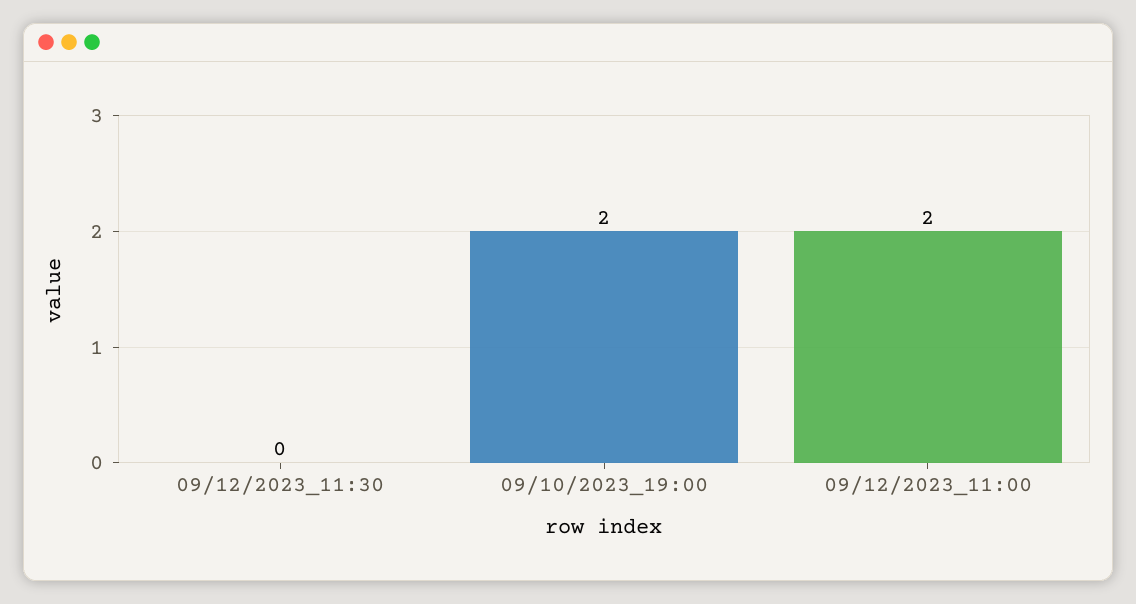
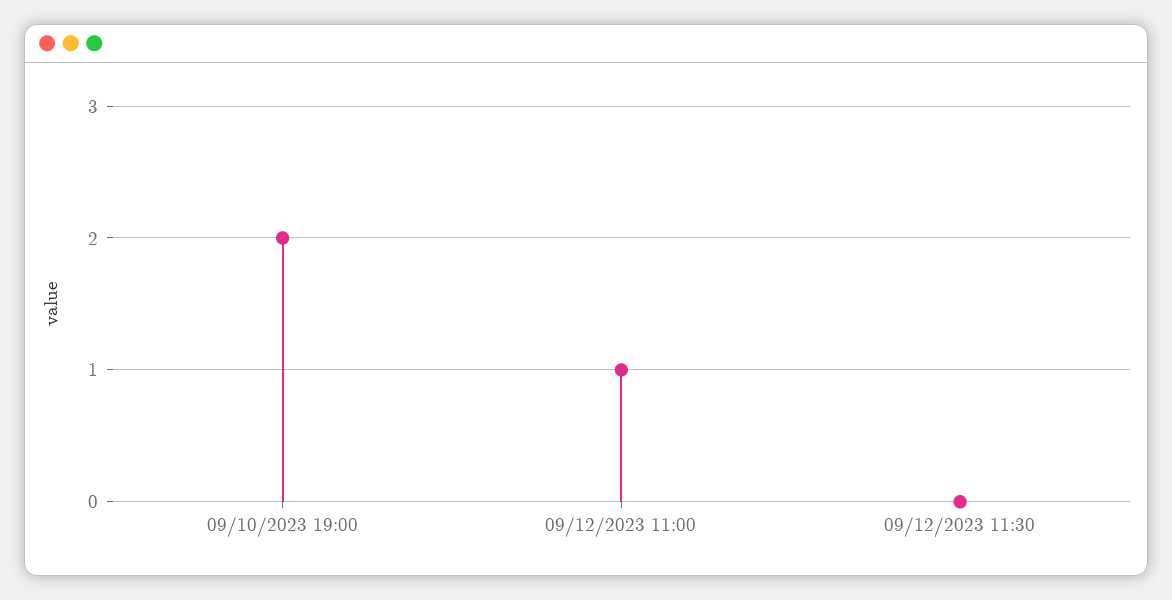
09/12/2023_11:00: 2 -> 1

